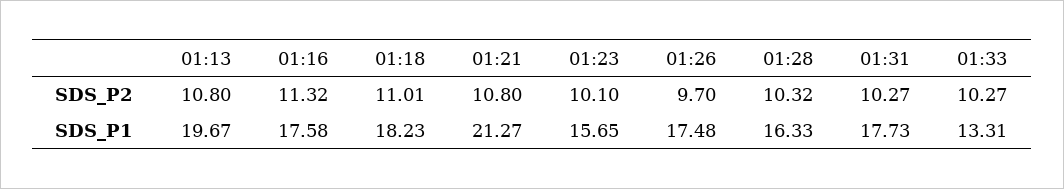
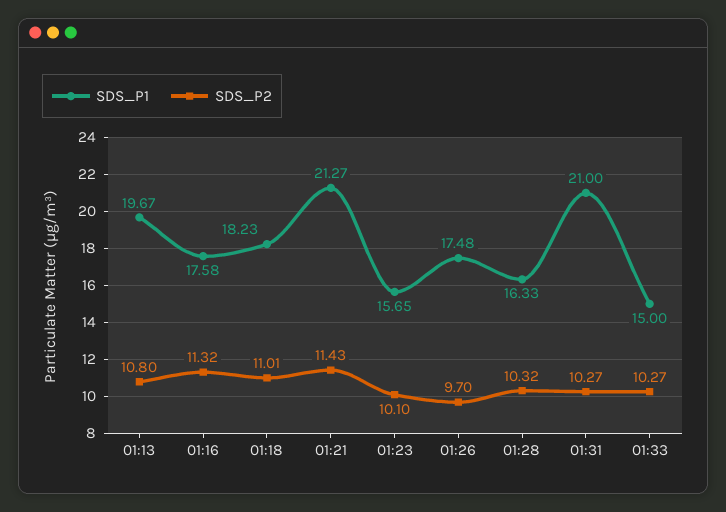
SDS_P2, 01:21: 10.8 -> 11.43
SDS_P1, 01:31: 17.73 -> 21
SDS_P1, 01:33: 13.31 -> 15

